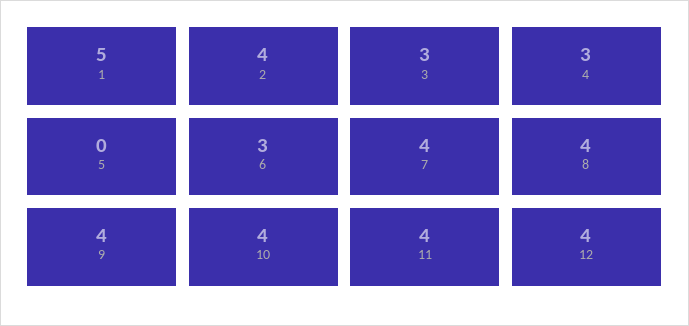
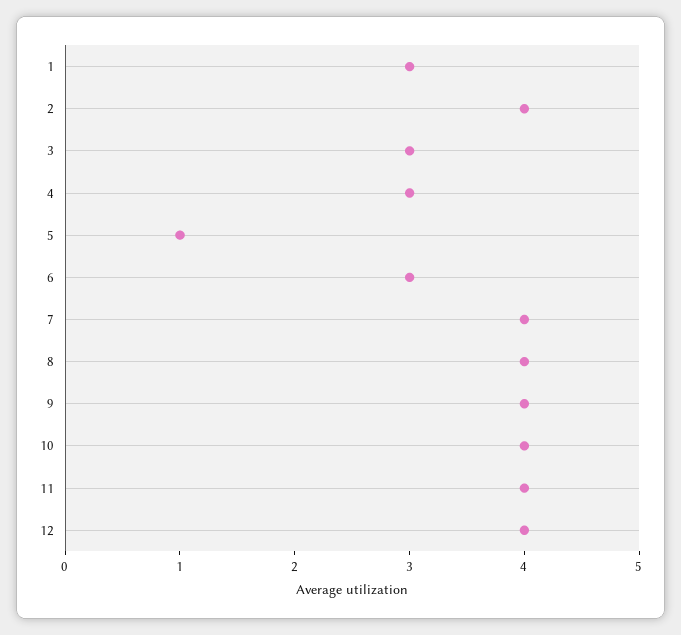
1: 5 -> 3
5: 0 -> 1

